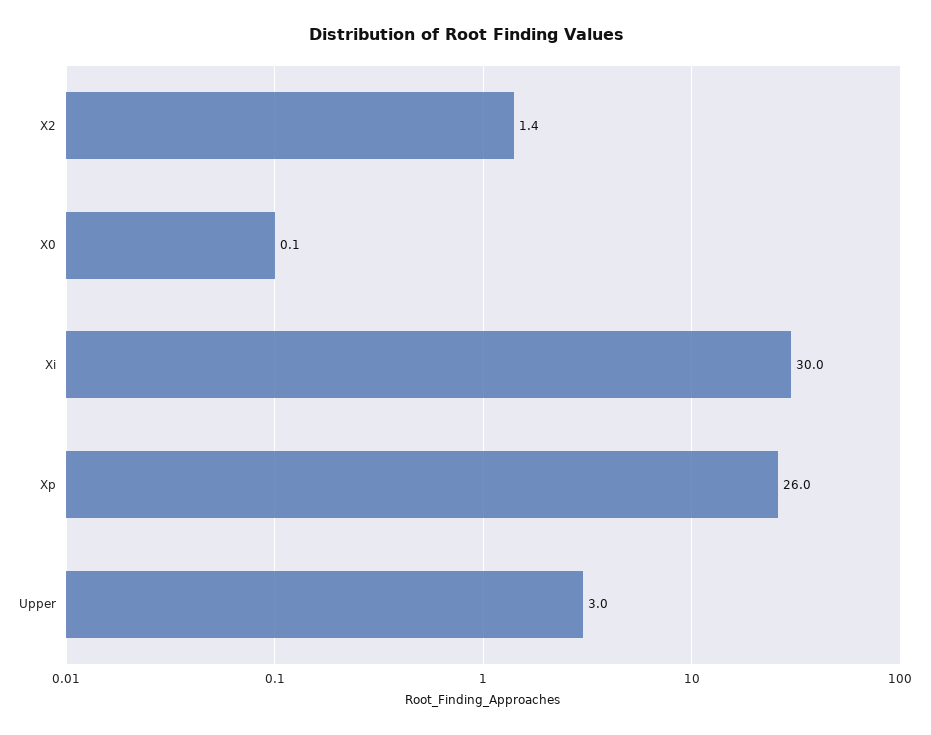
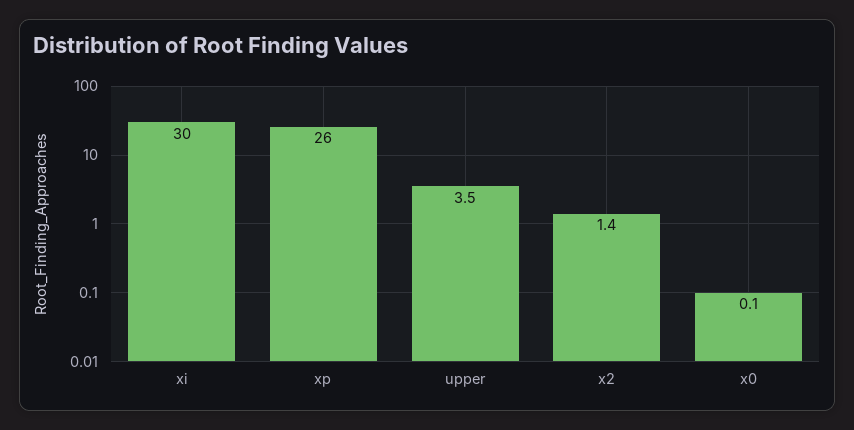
Upper: 3 -> 3.5

